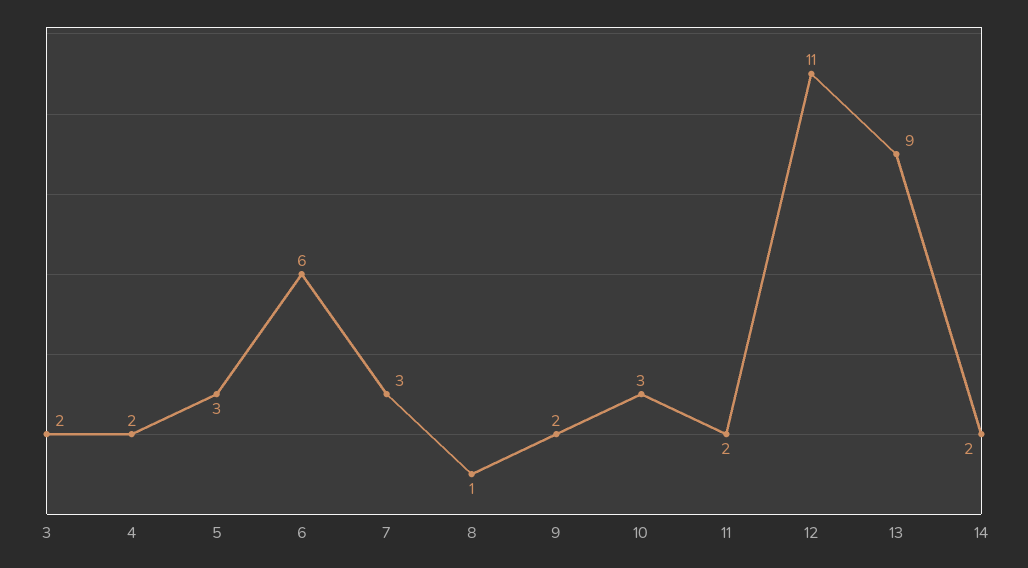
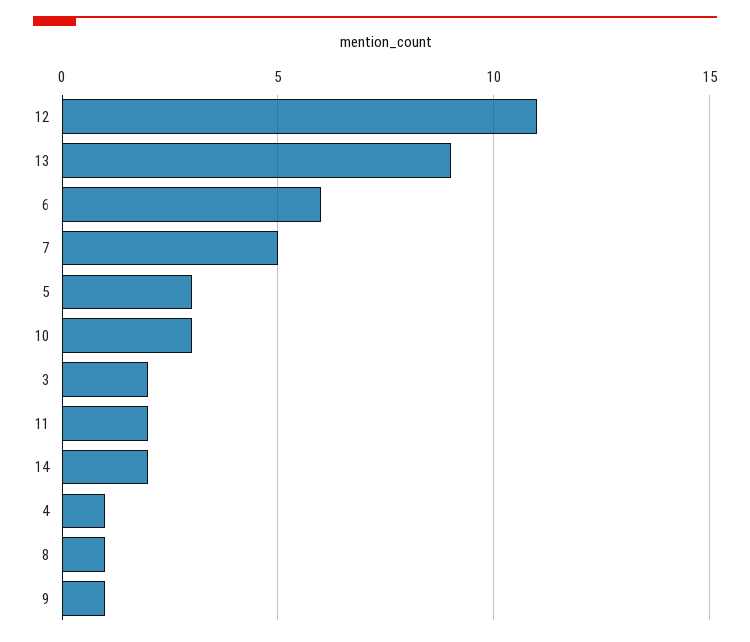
4: 2 -> 1
7: 3 -> 5
9: 2 -> 1

